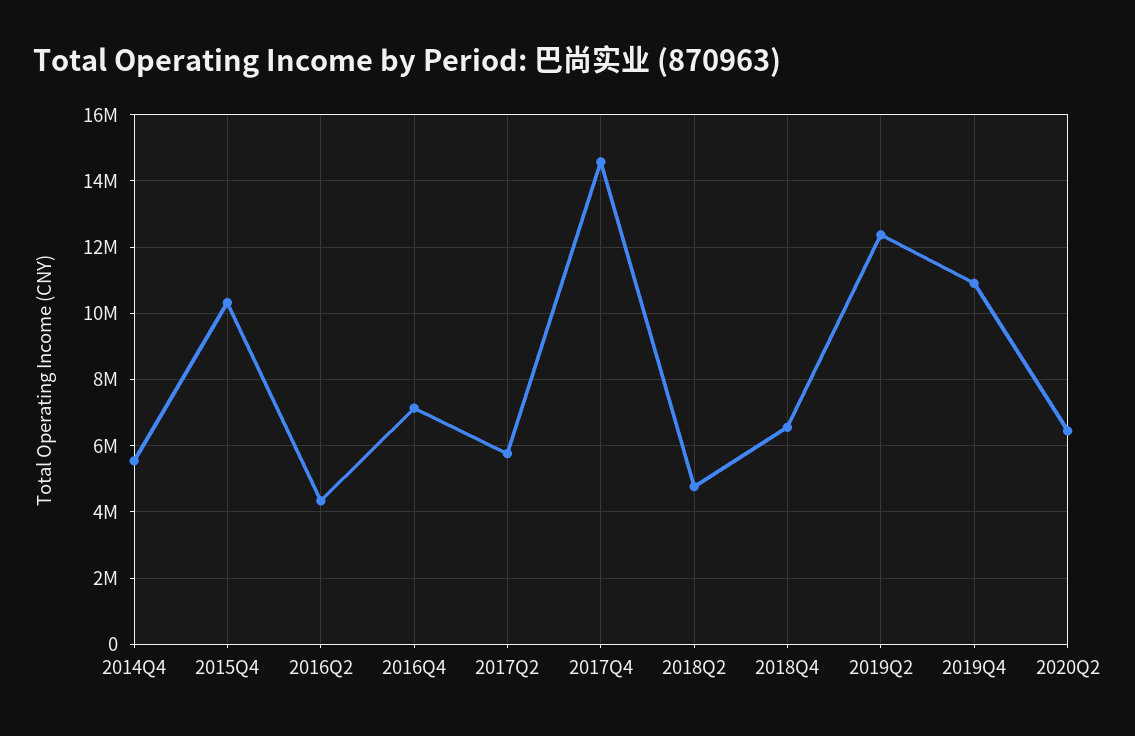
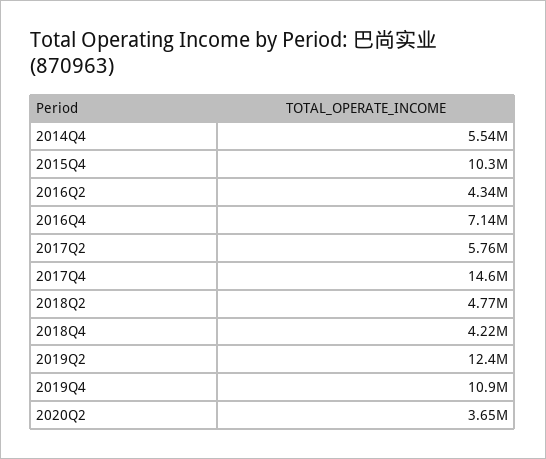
2018Q4: 6600000 -> 4220000
2020Q2: 6400000 -> 3650000

